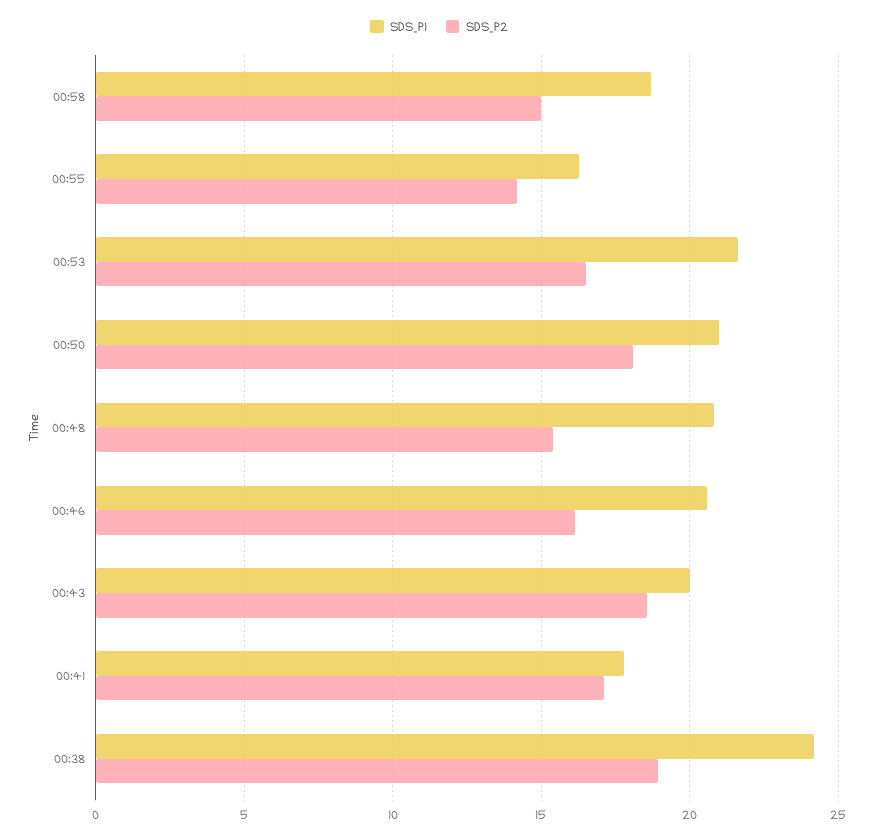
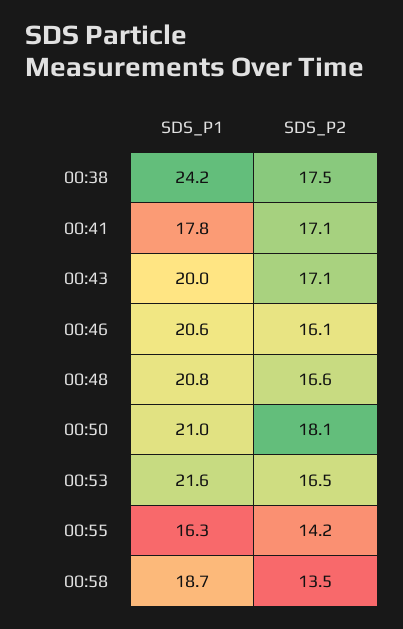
SDS_P2, 00:58: 15 -> 13.5
SDS_P2, 00:48: 15.5 -> 16.6
SDS_P2, 00:43: 18.5 -> 17.1
SDS_P2, 00:38: 19 -> 17.5

